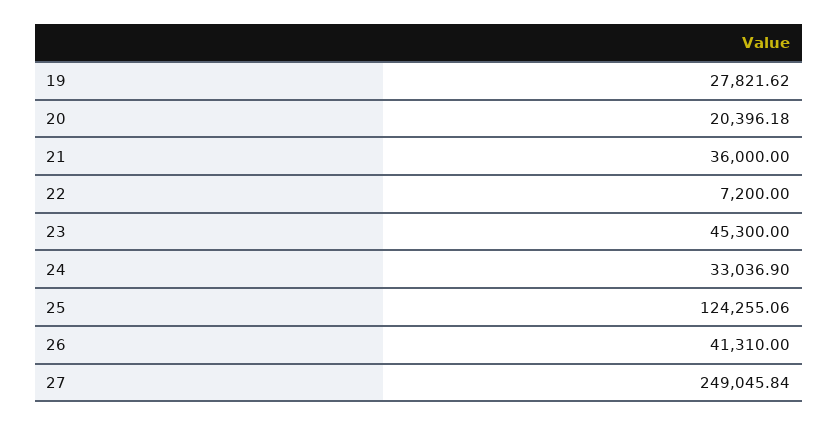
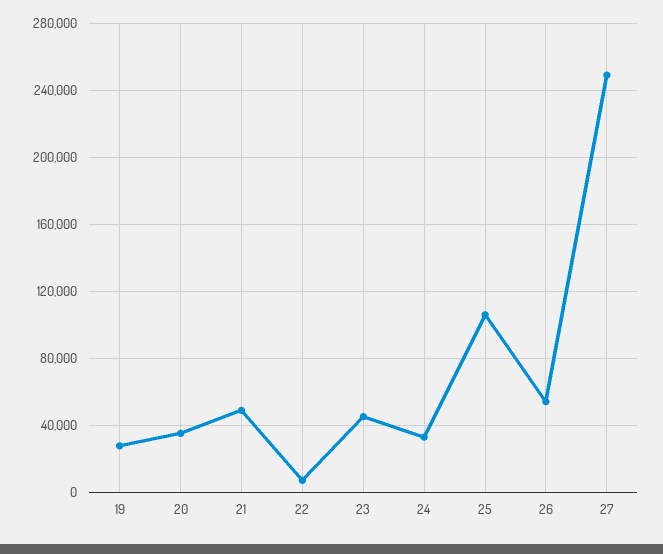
20: 20396.18 -> 35000
21: 36000 -> 50000
25: 124255.06 -> 105000
26: 41310 -> 55000

